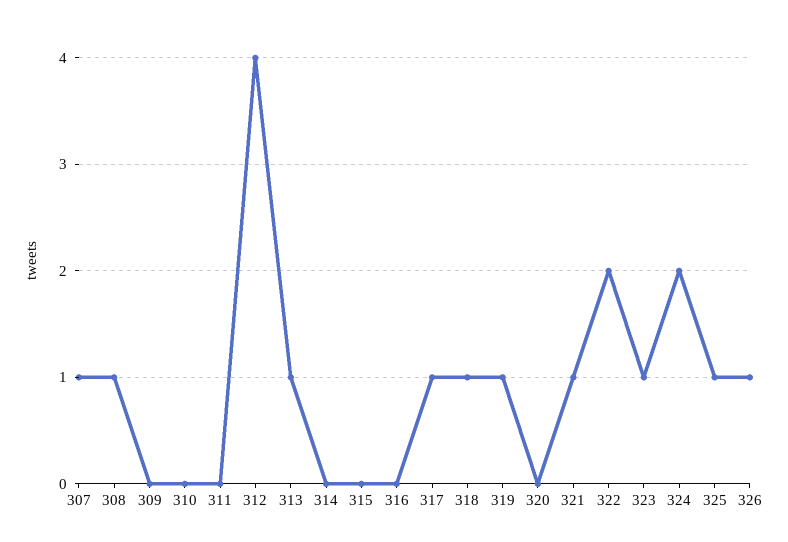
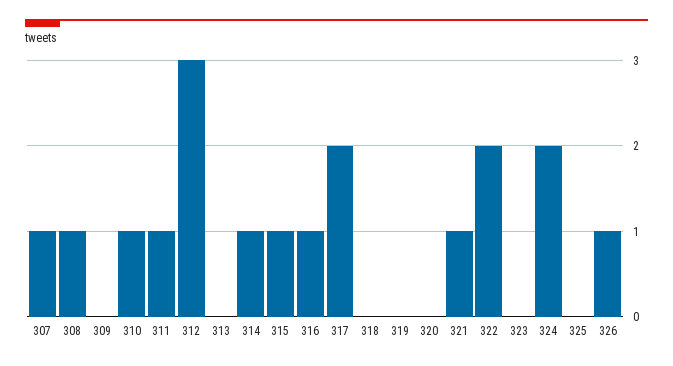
310: 0 -> 1
311: 0 -> 1
312: 4 -> 3
313: 1 -> 0
314: 0 -> 1
315: 0 -> 1
316: 0 -> 1
317: 1 -> 2
318: 1 -> 0
319: 1 -> 0
323: 1 -> 0
325: 1 -> 0

